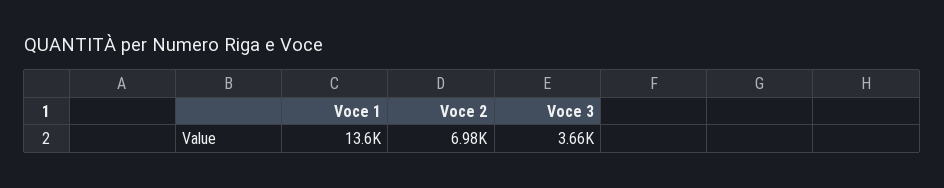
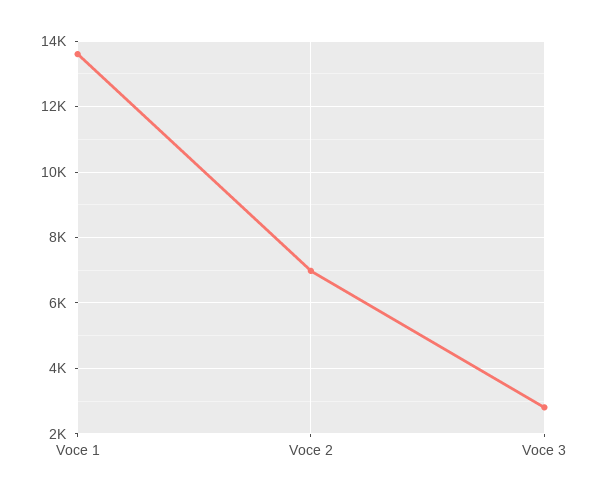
Voce 3: 3660 -> 2800

